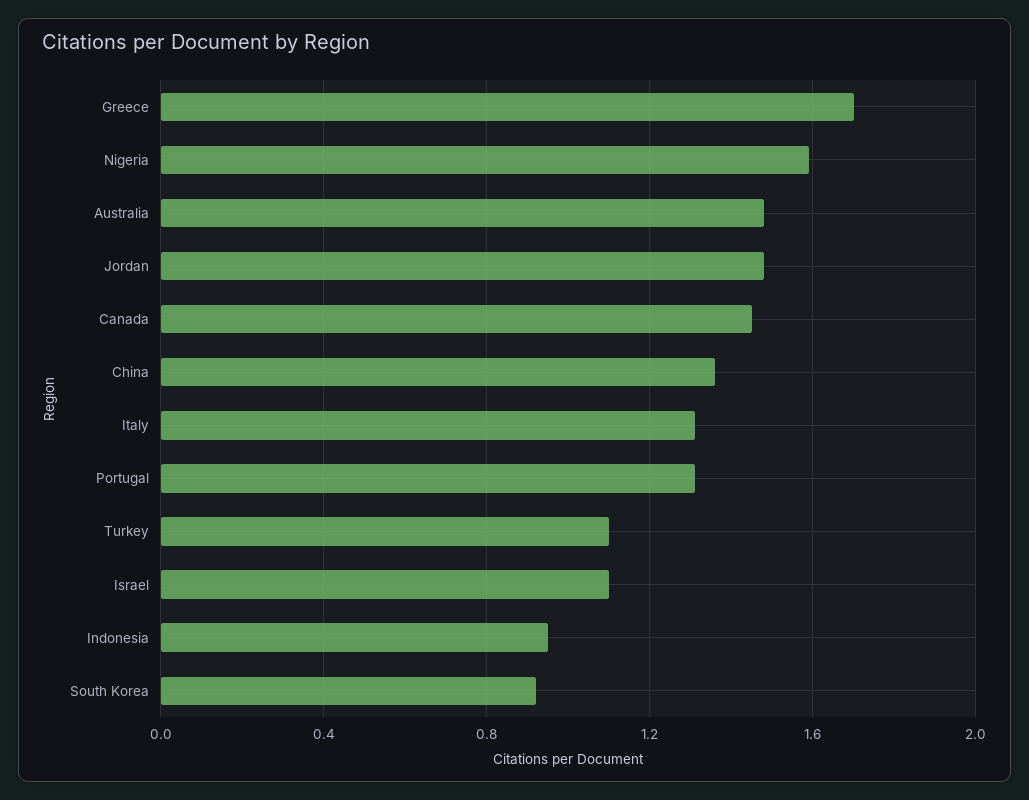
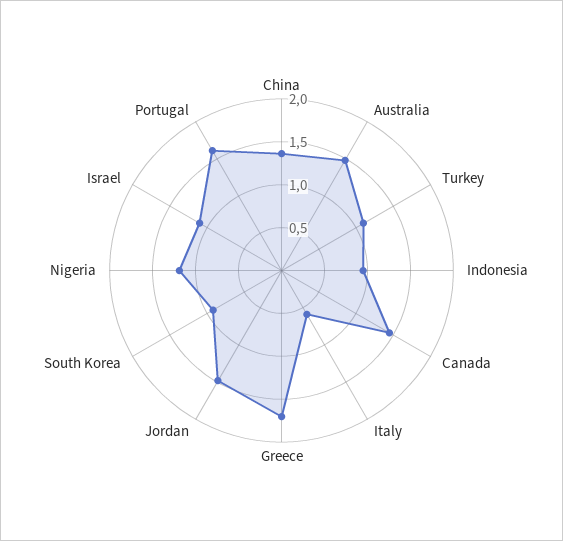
Nigeria: 1.6 -> 1.2
Italy: 1.3 -> 0.6
Portugal: 1.3 -> 1.6

